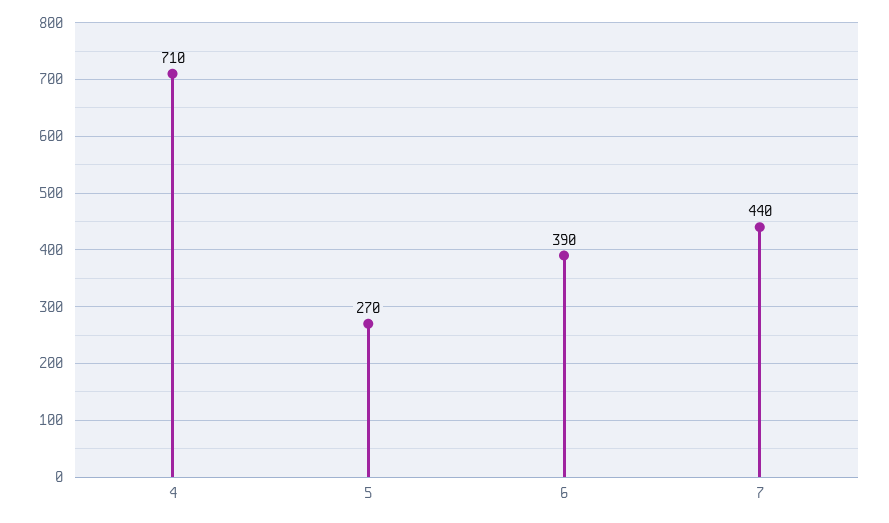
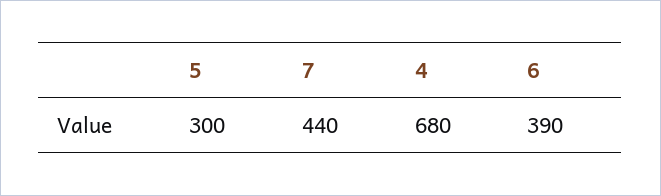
4: 710 -> 680
5: 270 -> 300

